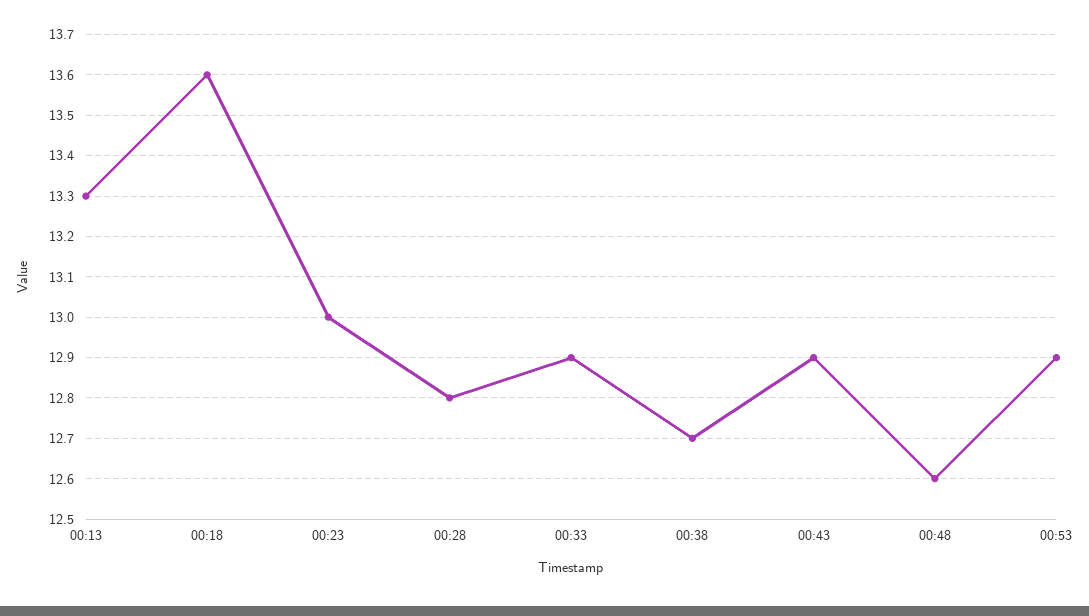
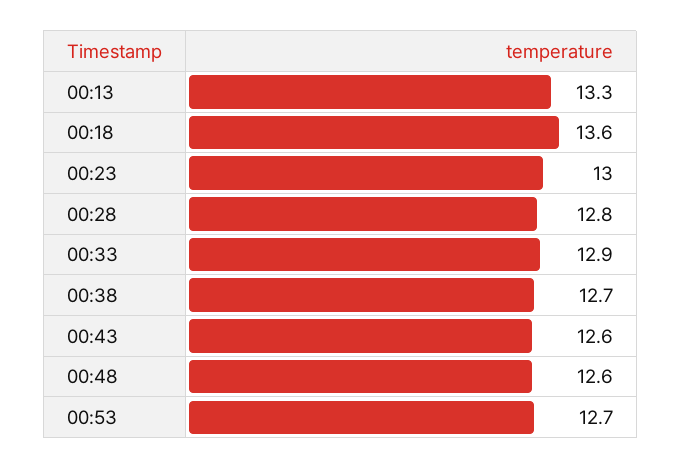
00:43: 12.9 -> 12.6
00:53: 12.9 -> 12.7

